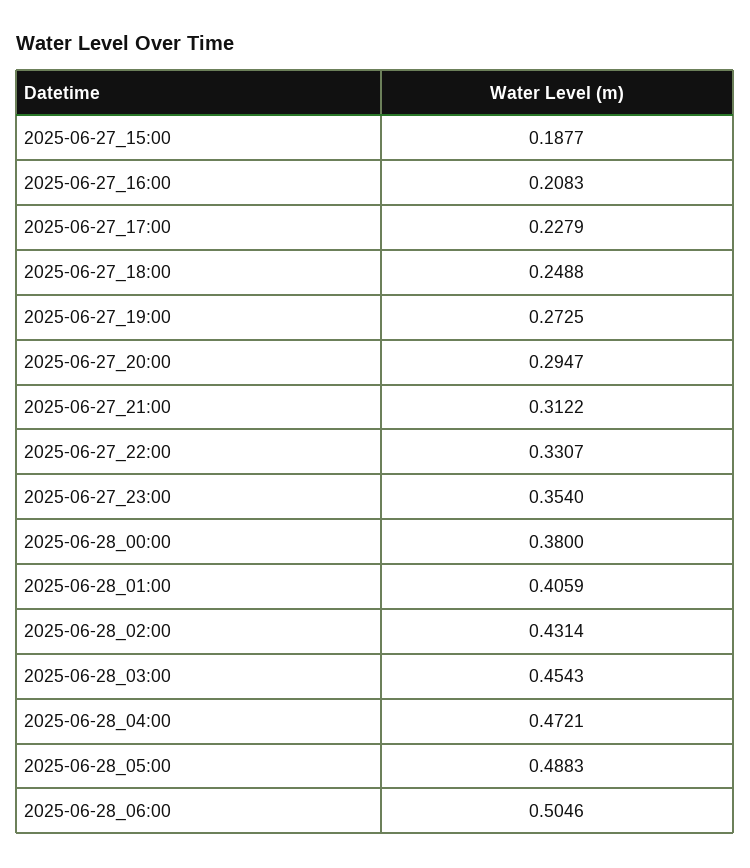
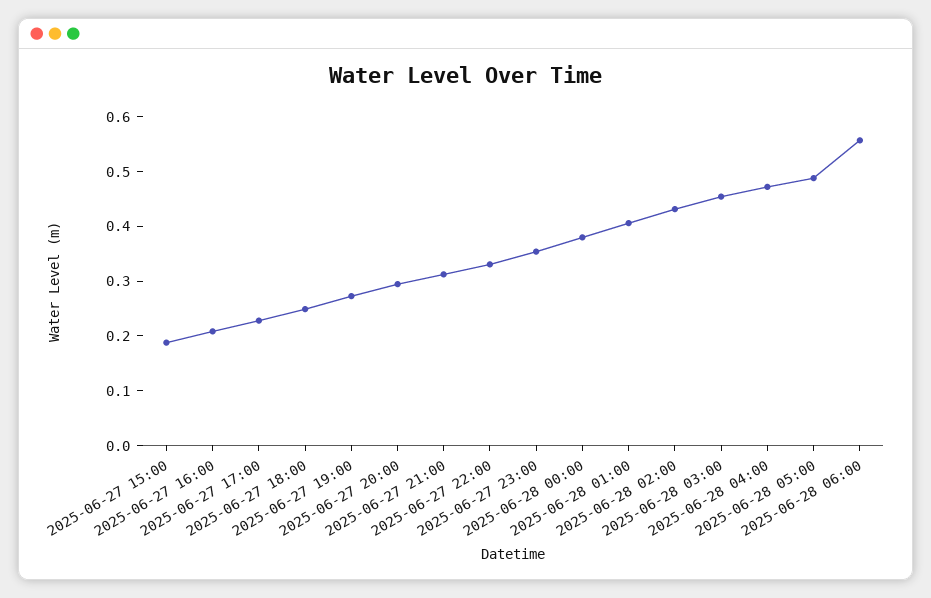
2025-06-28_06:00: 0.5046 -> 0.56

